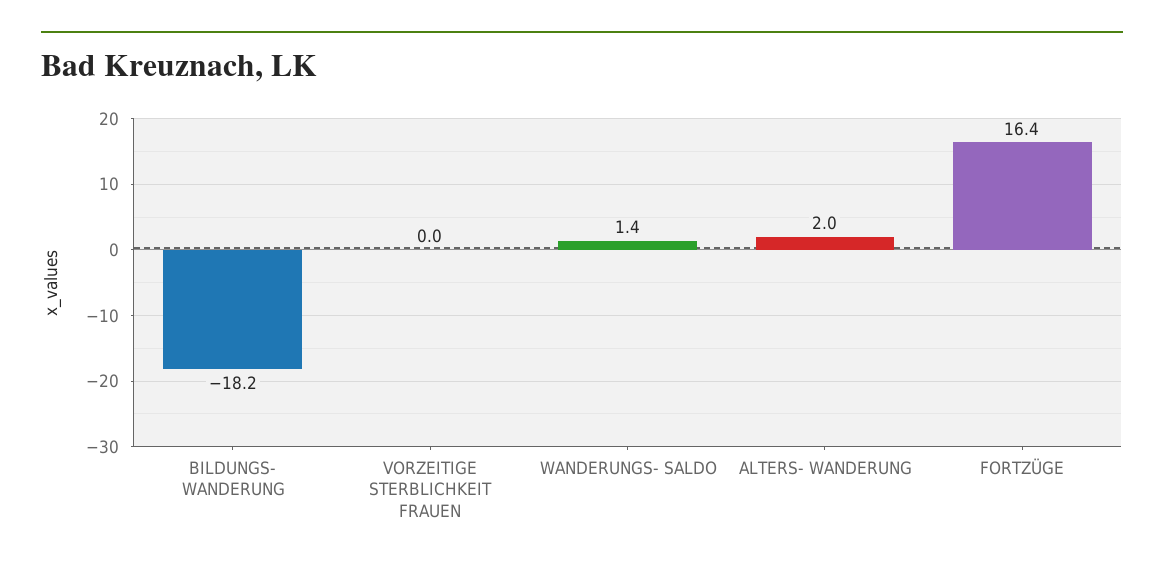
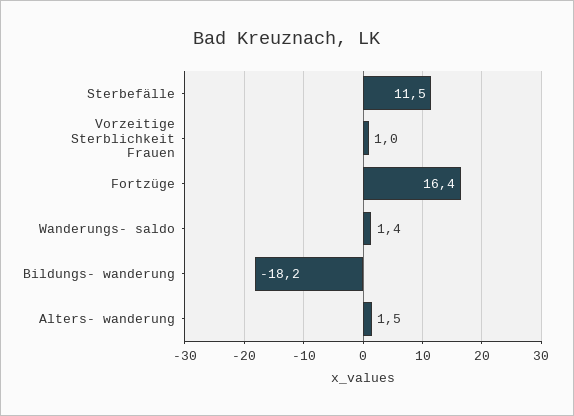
VORZEITIGE STERBLICHKEIT FRAUEN: 0 -> 1
ALTERS- WANDERUNG: 2 -> 1.5
Sterbefälle: none -> 11.5

